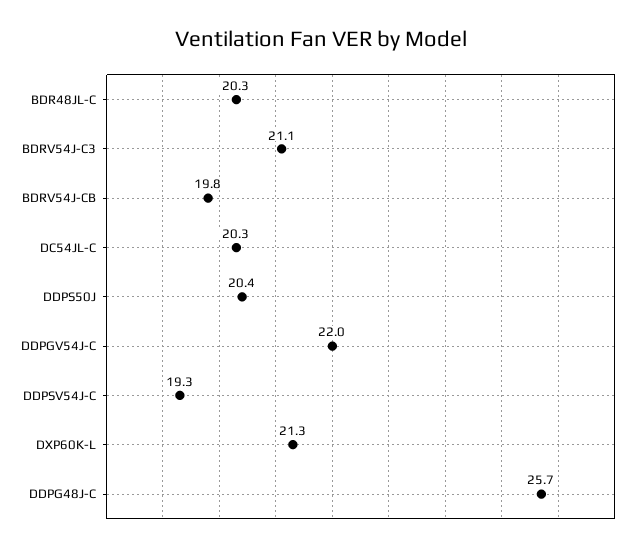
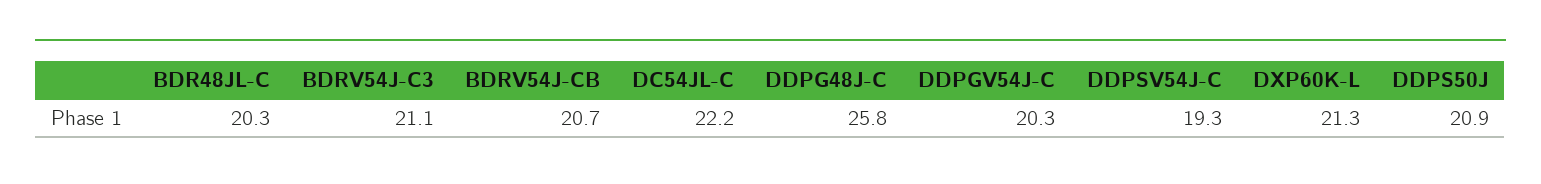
BDRV54J-CB: 19.8 -> 20.7
DC54JL-C: 20.3 -> 22.2
DDPS50J: 20.4 -> 20.9
DDPGV54J-C: 22 -> 20.3
DDPG48J-C: 25.7 -> 25.8

